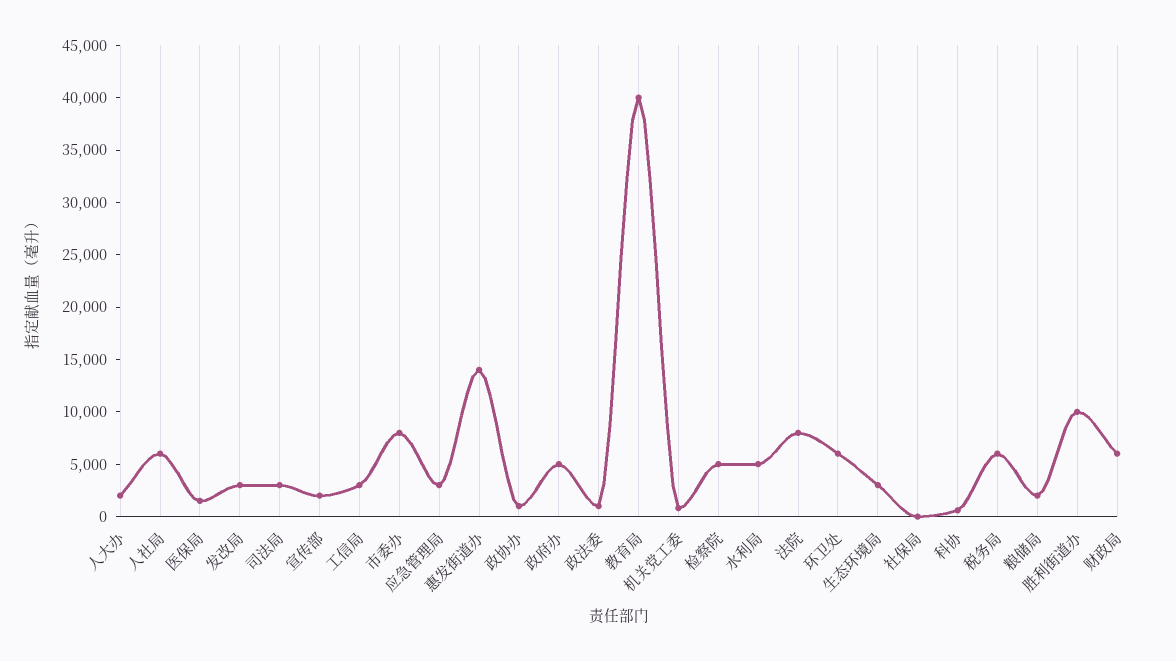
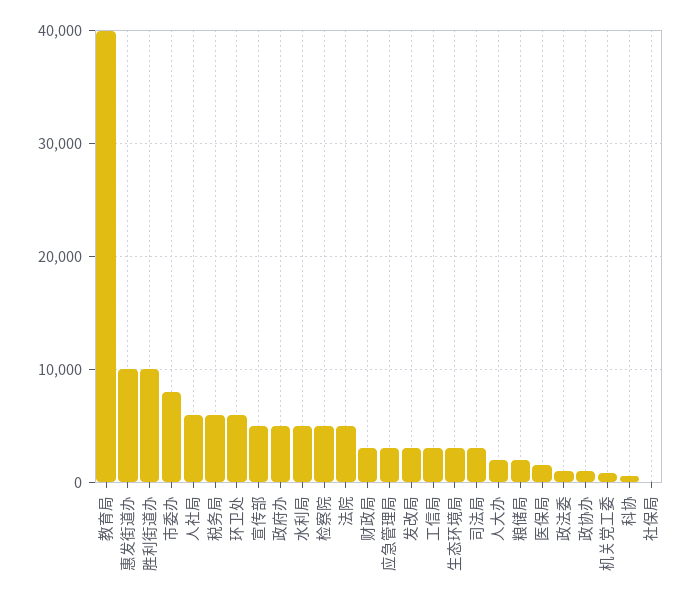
宣传部: 2000 -> 5000
惠发街道办: 14000 -> 10000
法院: 8000 -> 5000
财政局: 6000 -> 3000

